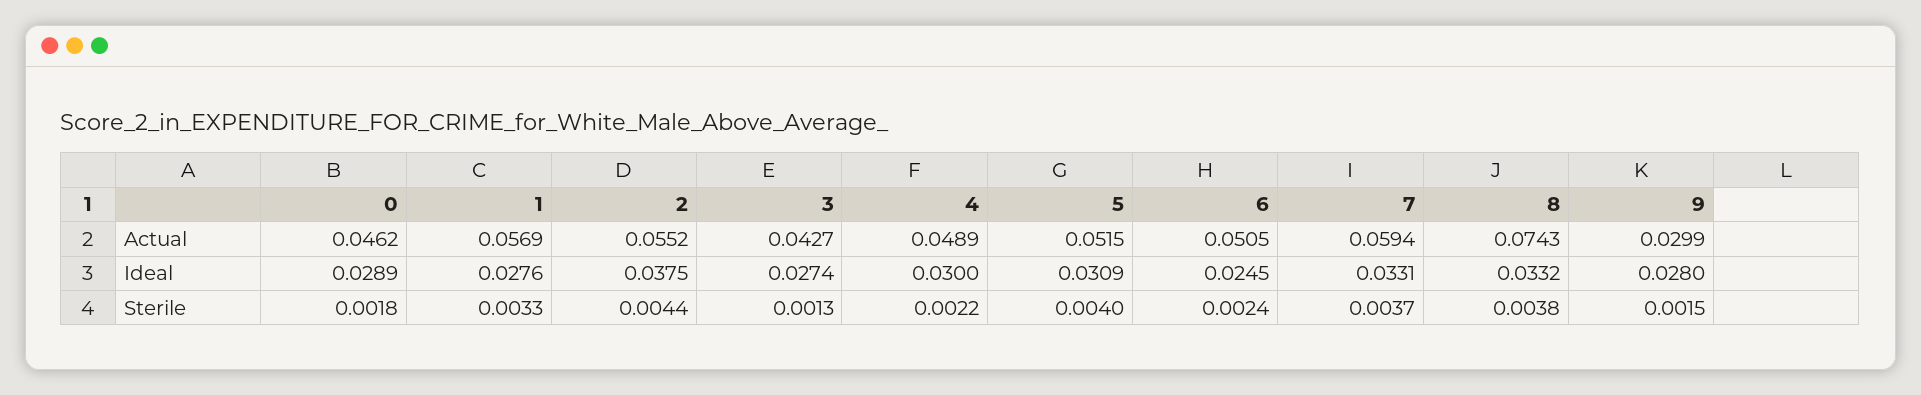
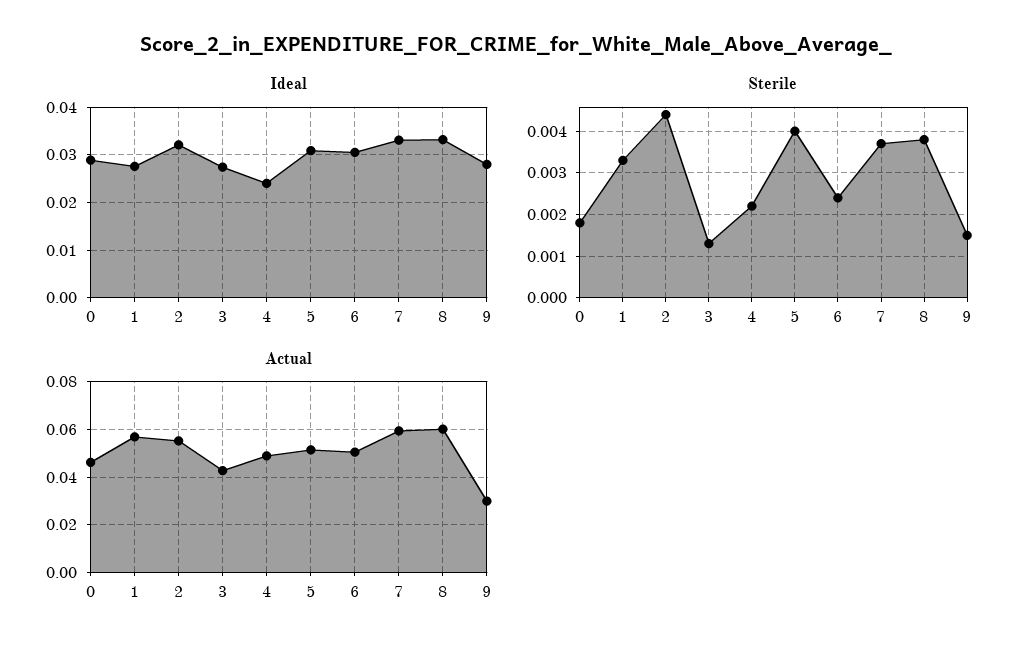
Actual, 8: 0.0743 -> 0.06
Ideal, 2: 0.0375 -> 0.032
Ideal, 4: 0.03 -> 0.024
Ideal, 6: 0.0245 -> 0.03

